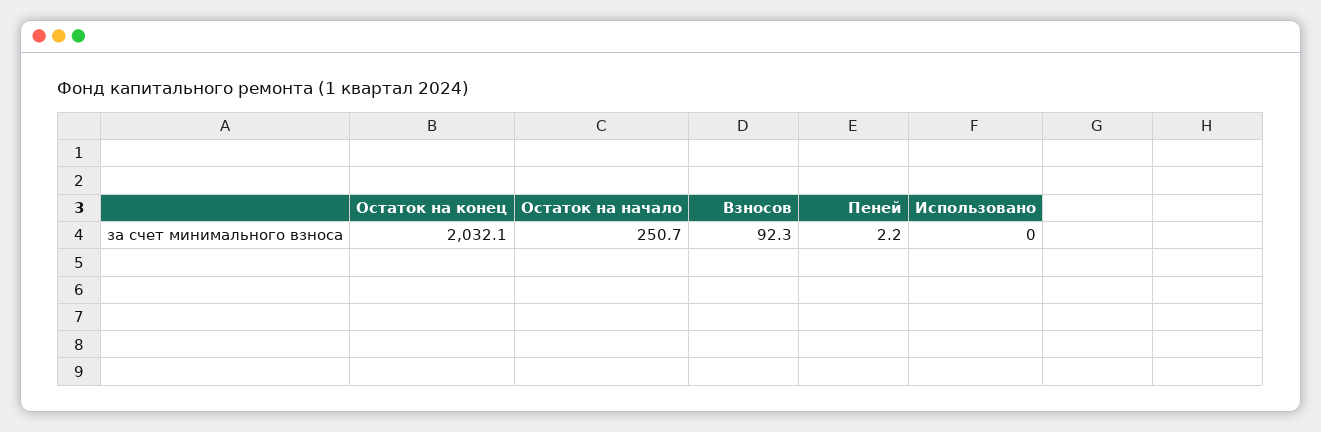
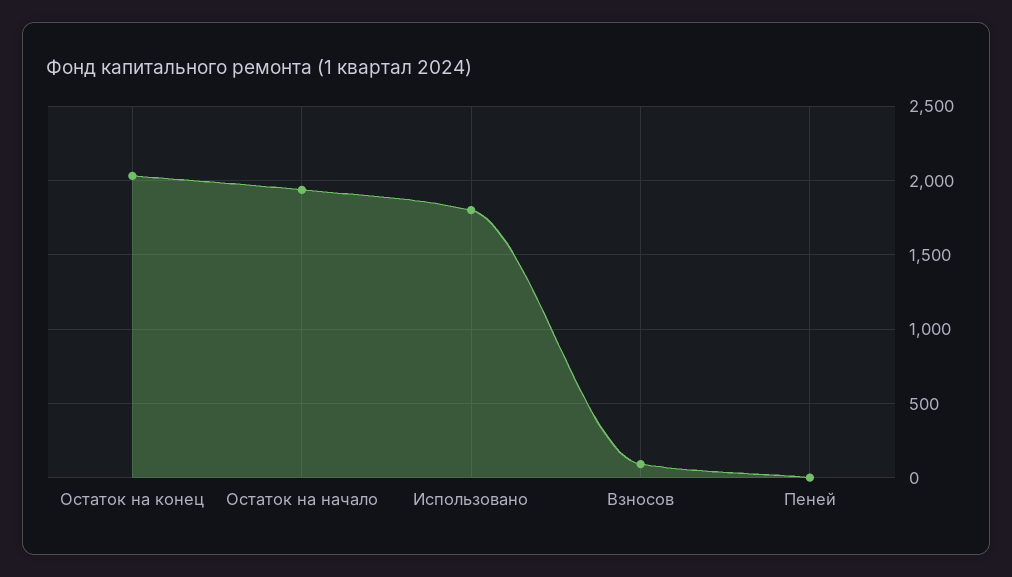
Остаток на начало: 250.7 -> 1950
Использовано: 0 -> 1800

